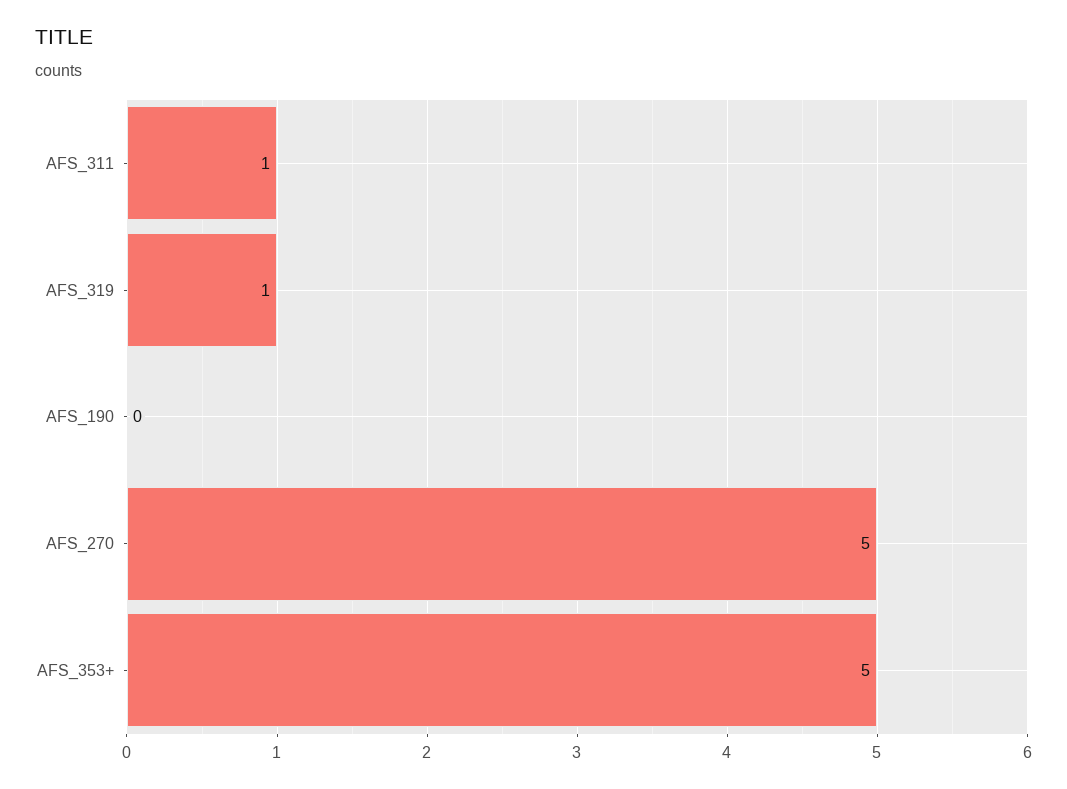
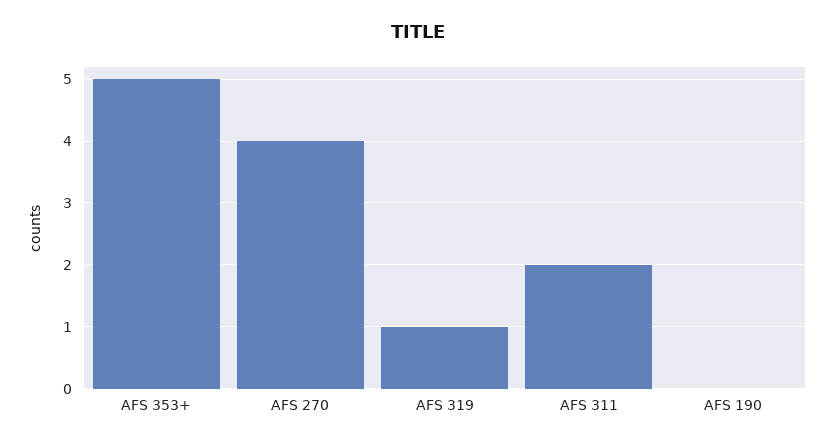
AFS_311: 1 -> 2
AFS_270: 5 -> 4

